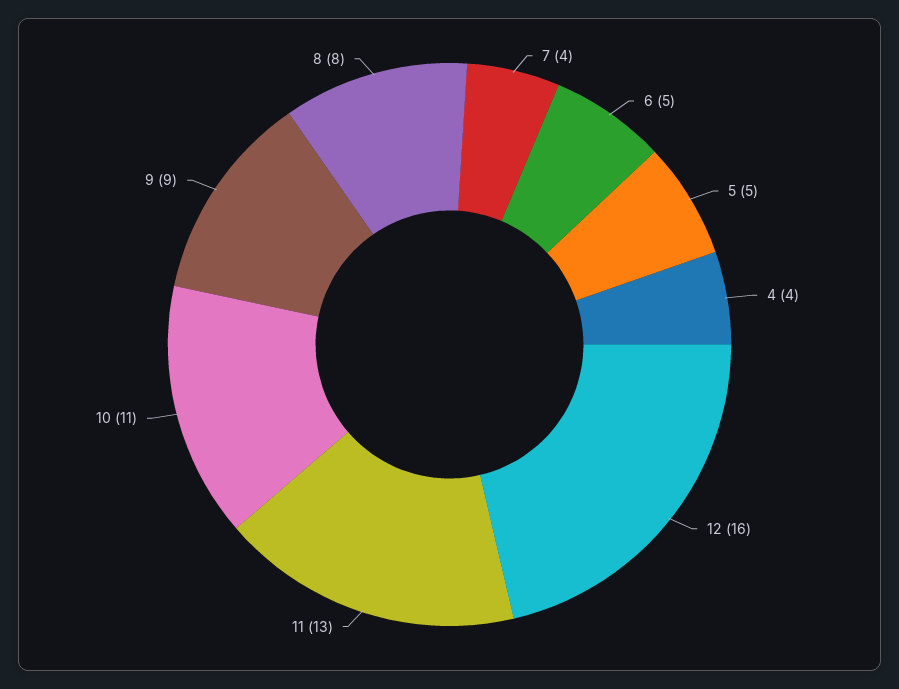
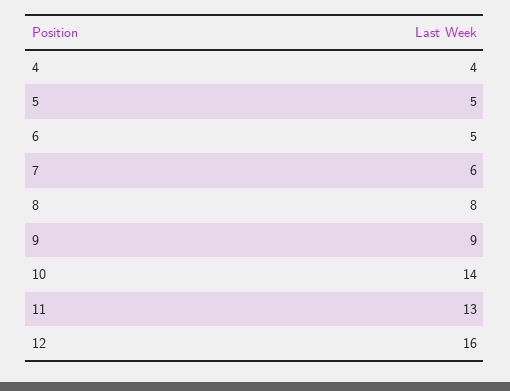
7: 4 -> 6
10: 11 -> 14

